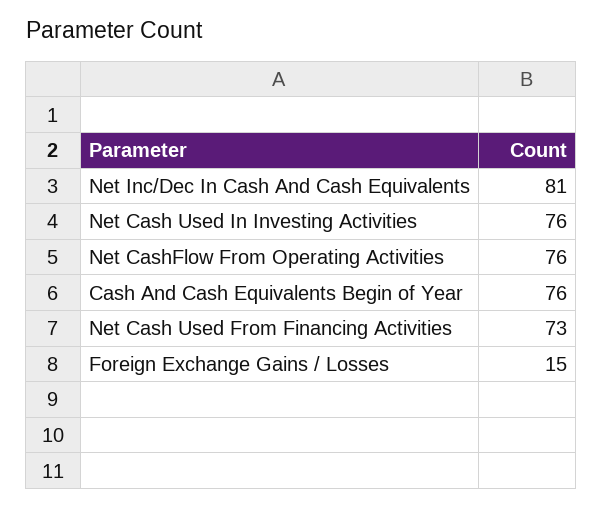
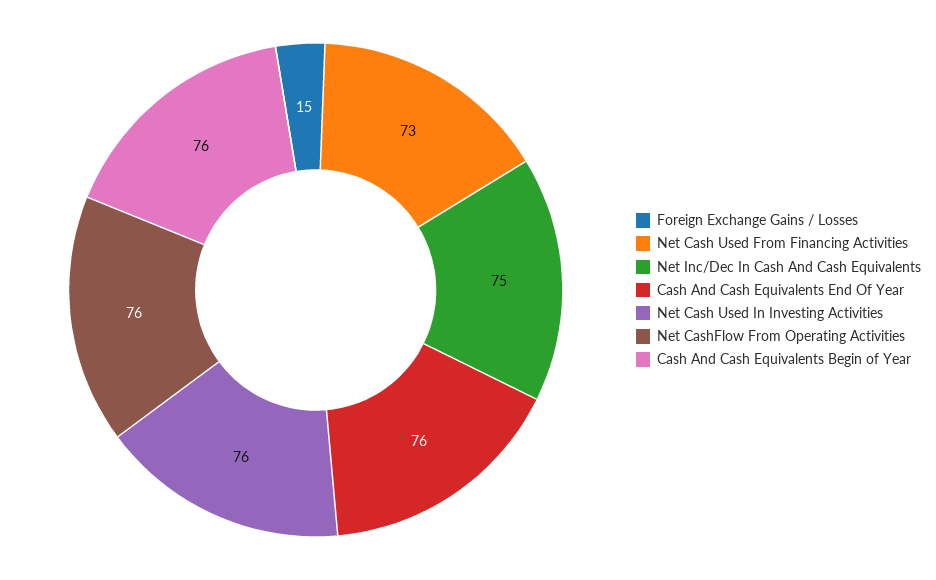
Net Inc/Dec In Cash And Cash Equivalents: 81 -> 75
Cash And Cash Equivalents End Of Year: none -> 76

